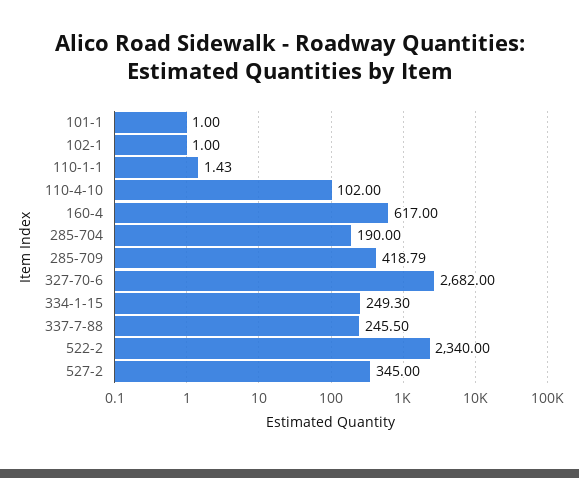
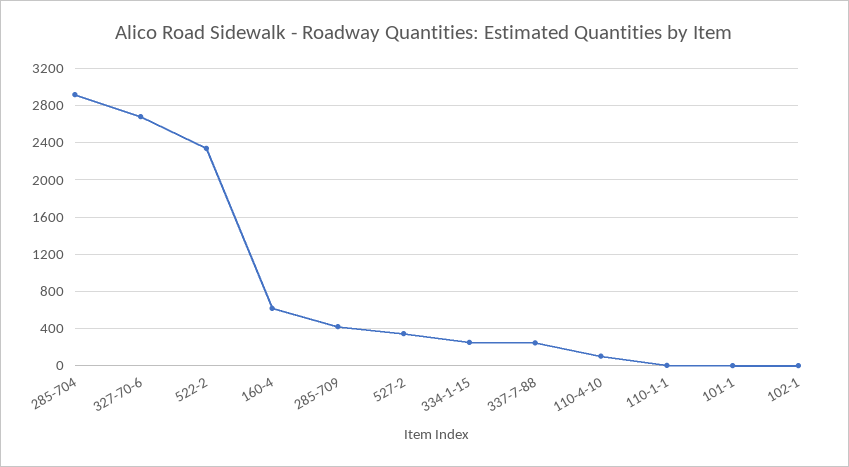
285-704: 190 -> 2900

